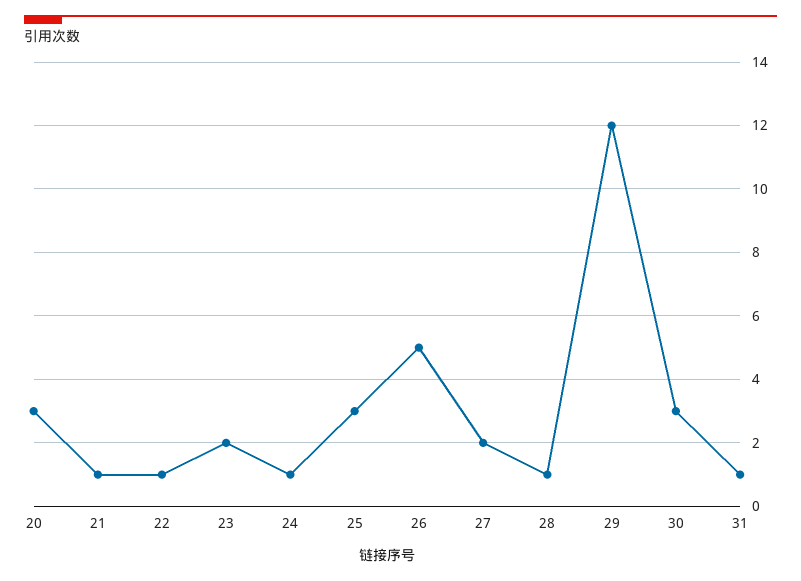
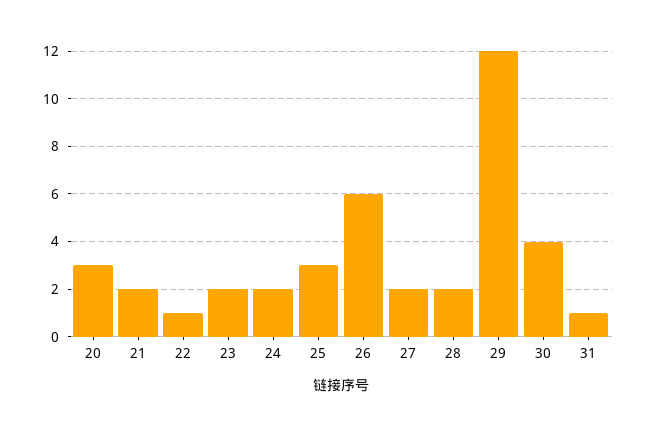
21: 1 -> 2
24: 1 -> 2
26: 5 -> 6
28: 1 -> 2
30: 3 -> 4

